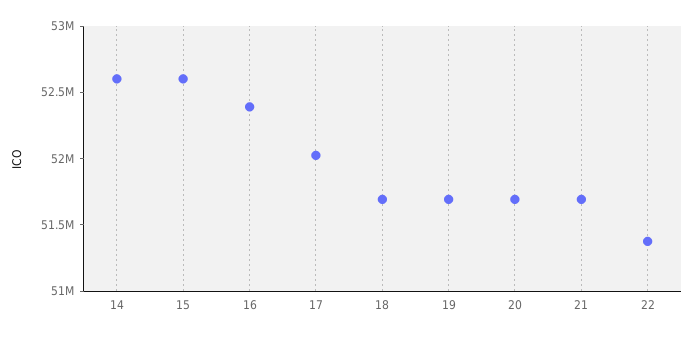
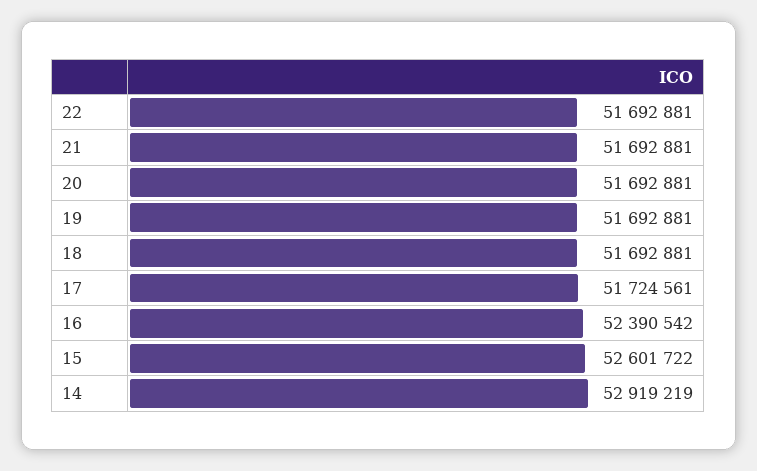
14: 52600000 -> 52919219
17: 52000000 -> 51724561
22: 51400000 -> 51692881

